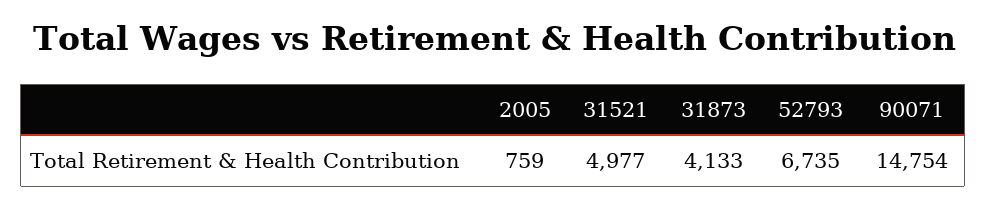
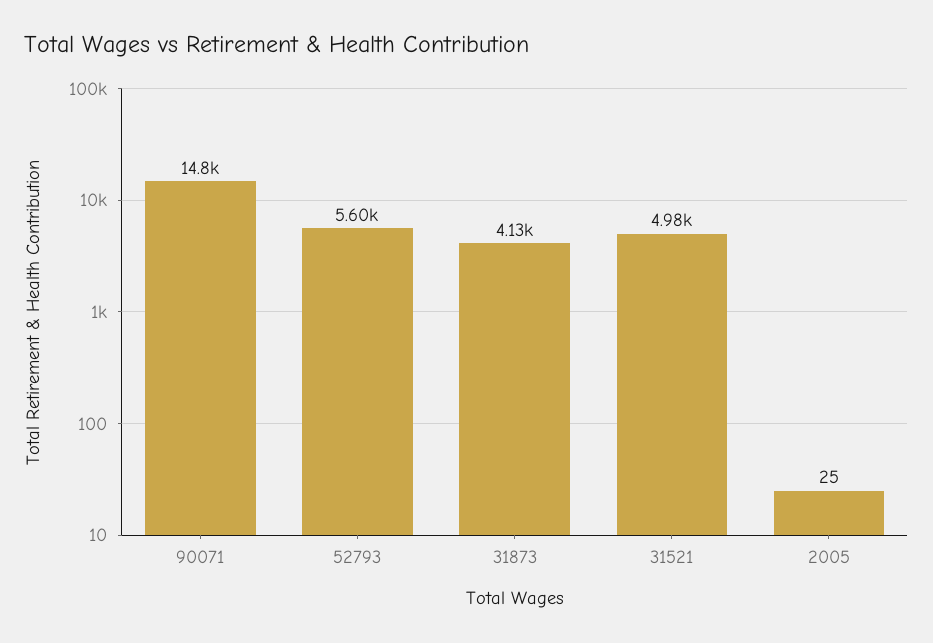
2005: 759 -> 25
52793: 6735 -> 5600

